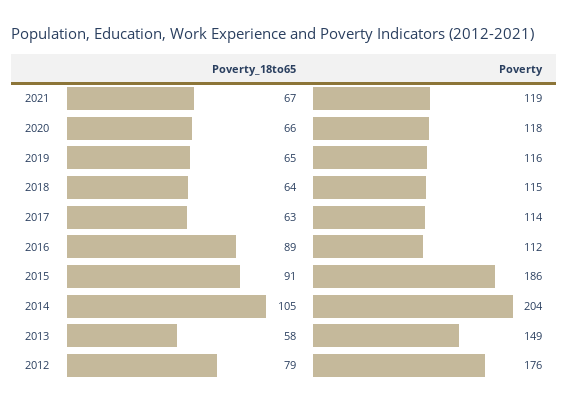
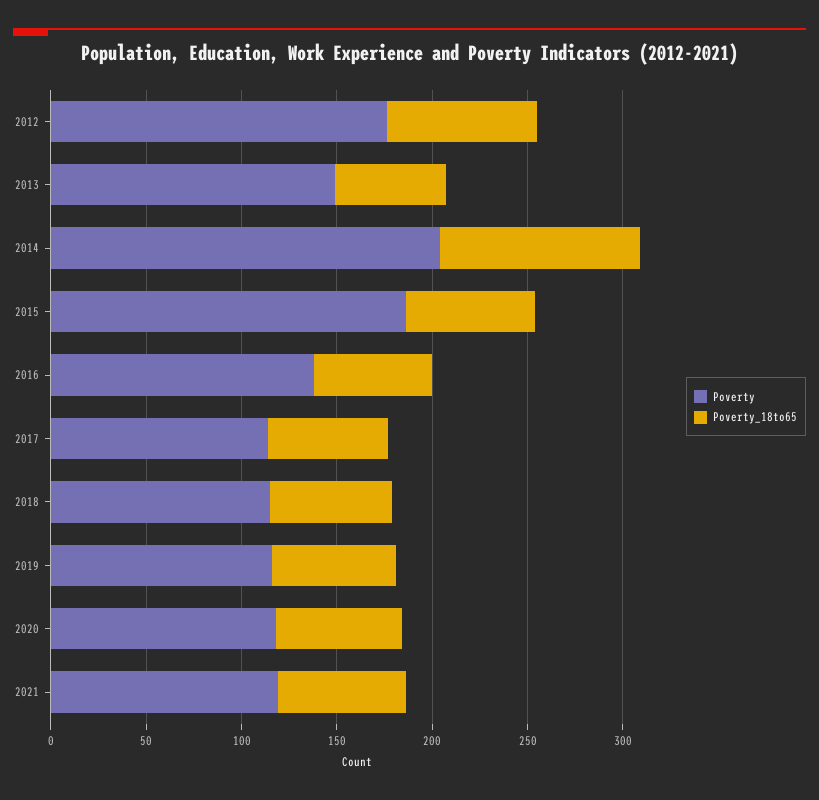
Poverty_18to65, 2016: 89 -> 60
Poverty, 2016: 112 -> 140
Poverty_18to65, 2015: 91 -> 70

